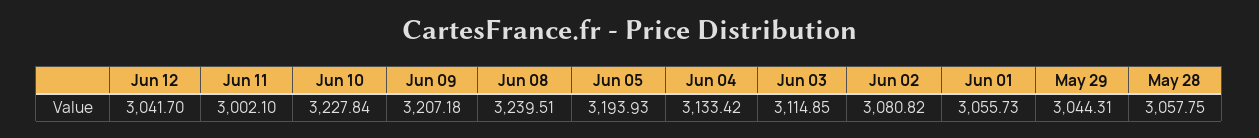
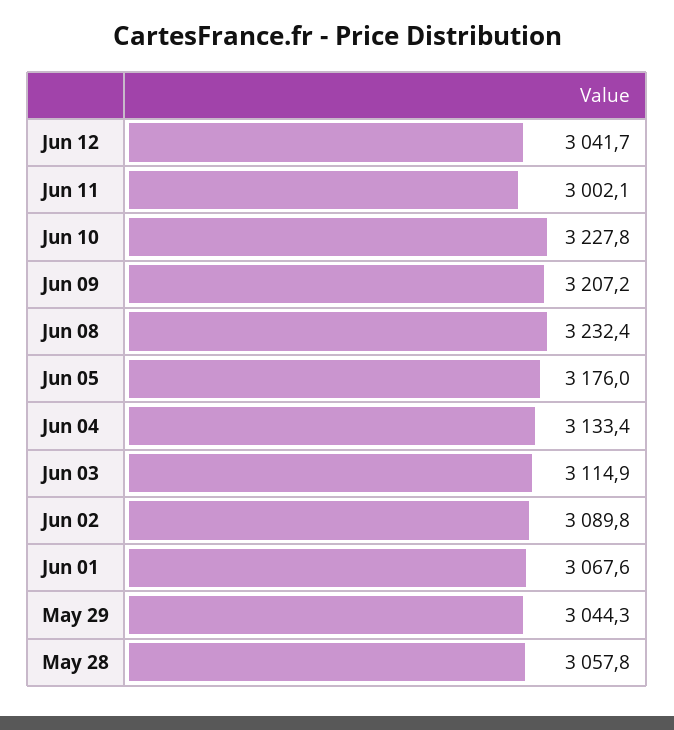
Jun 08: 3239.51 -> 3232.4
Jun 05: 3193.93 -> 3176
Jun 02: 3080.82 -> 3089.8
Jun 01: 3055.73 -> 3067.6

